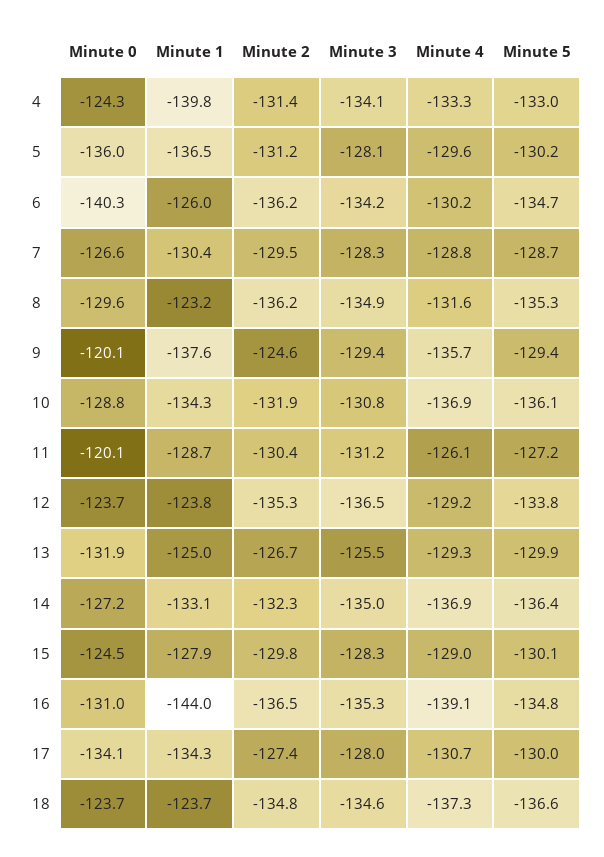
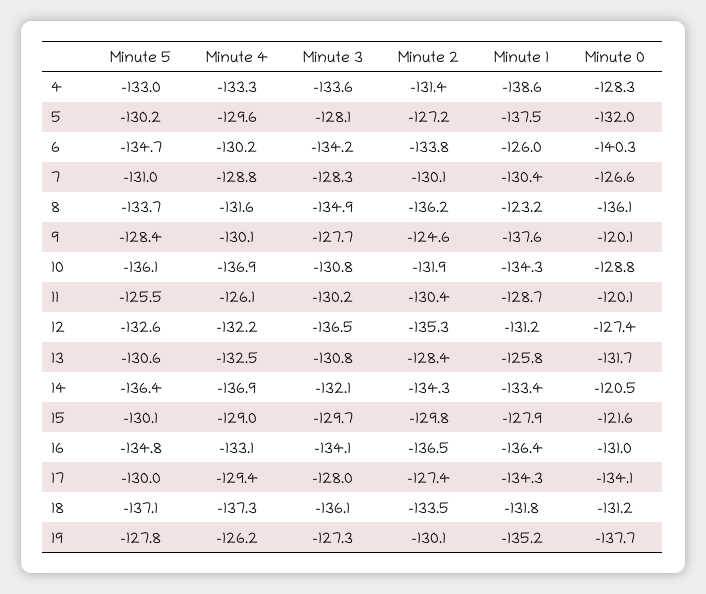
Minute 0, 4: -124.3 -> -128.3
Minute 1, 4: -139.8 -> -138.6
Minute 3, 4: -134.1 -> -133.6
Minute 0, 5: -136 -> -132
Minute 1, 5: -136.5 -> -137.5
Minute 2, 5: -131.2 -> -127.2
Minute 2, 6: -136.2 -> -133.8
Minute 2, 7: -129.5 -> -130.1
Minute 5, 7: -128.7 -> -131
Minute 0, 8: -129.6 -> -136.1
Minute 5, 8: -135.3 -> -133.7
Minute 3, 9: -129.4 -> -127.7
Minute 4, 9: -135.7 -> -130.1
Minute 5, 9: -129.4 -> -128.4
Minute 3, 11: -131.2 -> -130.2
Minute 5, 11: -127.2 -> -125.5
Minute 0, 12: -123.7 -> -127.4
Minute 1, 12: -123.8 -> -131.2
Minute 4, 12: -129.2 -> -132.2
Minute 5, 12: -133.8 -> -132.6
Minute 0, 13: -131.9 -> -131.7
Minute 1, 13: -125 -> -125.8
Minute 2, 13: -126.7 -> -128.4
Minute 3, 13: -125.5 -> -130.8
Minute 4, 13: -129.3 -> -132.5
Minute 5, 13: -129.9 -> -130.6
Minute 0, 14: -127.2 -> -120.5
Minute 1, 14: -133.1 -> -133.4
Minute 2, 14: -132.3 -> -134.3
Minute 3, 14: -135 -> -132.1
Minute 0, 15: -124.5 -> -121.6
Minute 3, 15: -128.3 -> -129.7
Minute 1, 16: -144 -> -136.4
Minute 3, 16: -135.3 -> -134.1
Minute 4, 16: -139.1 -> -133.1
Minute 4, 17: -130.7 -> -129.4
Minute 0, 18: -123.7 -> -131.2
Minute 1, 18: -123.7 -> -131.8
Minute 2, 18: -134.8 -> -133.5
Minute 3, 18: -134.6 -> -136.1
Minute 5, 18: -136.6 -> -137.1
Minute 5, 19: none -> -127.8
Minute 4, 19: none -> -126.2
Minute 3, 19: none -> -127.3
Minute 2, 19: none -> -130.1
Minute 1, 19: none -> -135.2
Minute 0, 19: none -> -137.7

